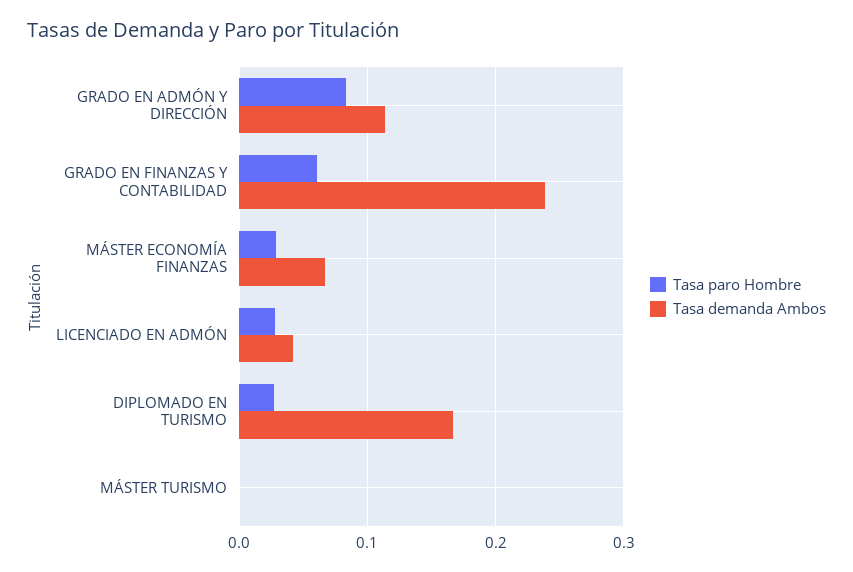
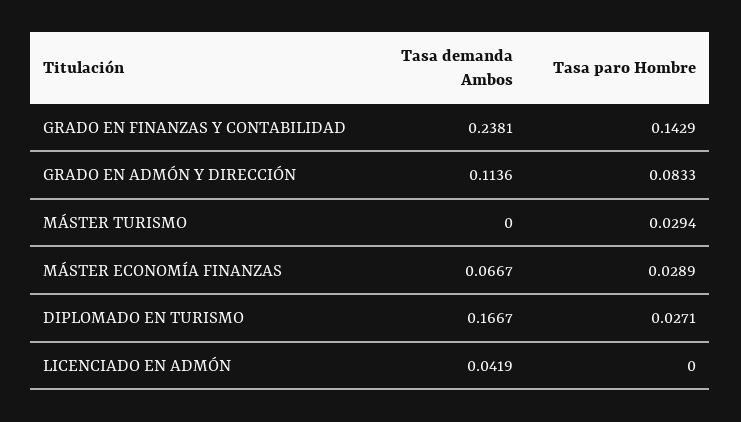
Tasa paro Hombre, GRADO EN FINANZAS Y CONTABILIDAD: 0.06 -> 0.1429
Tasa paro Hombre, LICENCIADO EN ADMÓN: 0.03 -> 0
Tasa paro Hombre, MÁSTER TURISMO: 0 -> 0.0294

